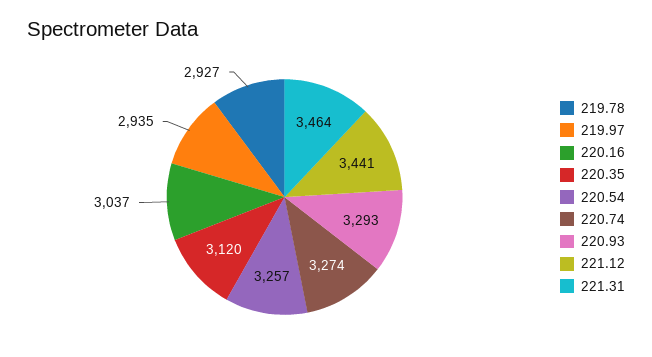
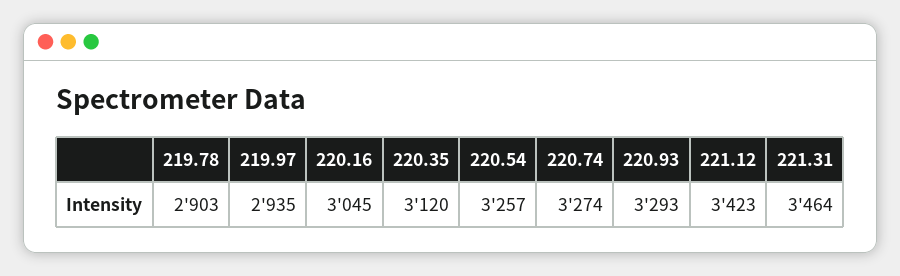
219.78: 2927 -> 2903
220.16: 3037 -> 3045
221.12: 3441 -> 3423

